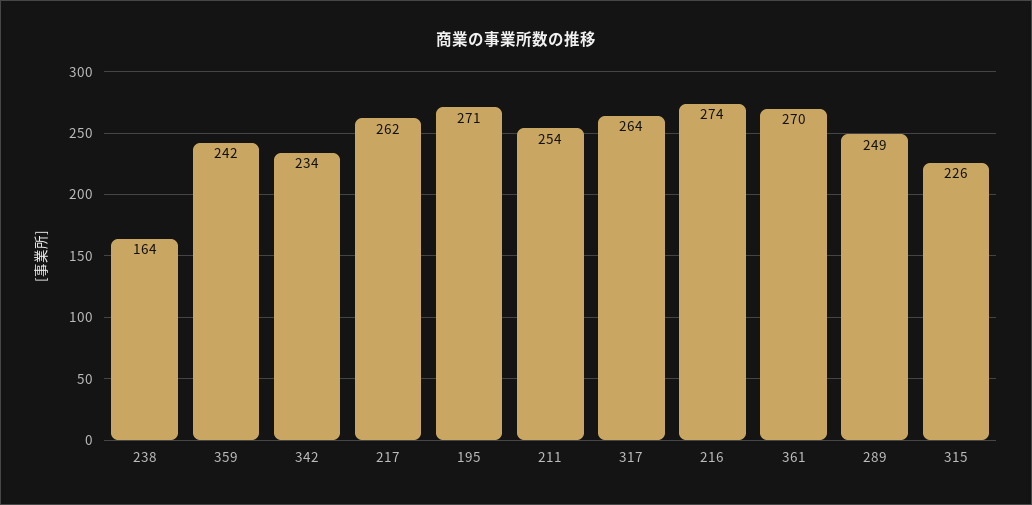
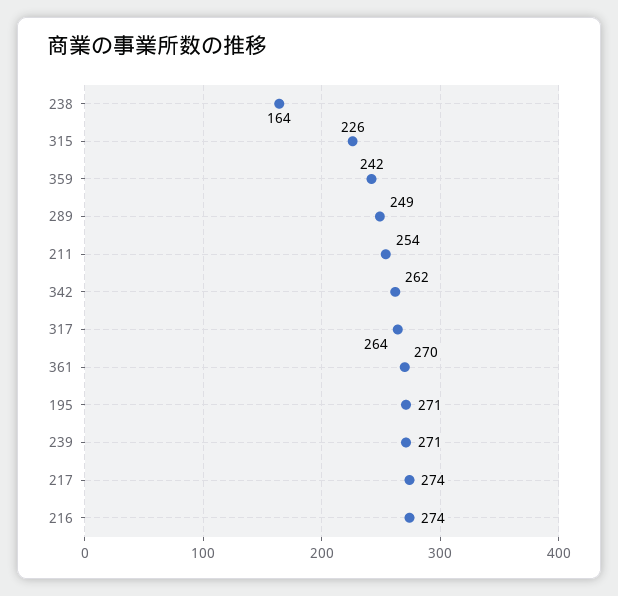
342: 234 -> 262
217: 262 -> 274
239: none -> 271

